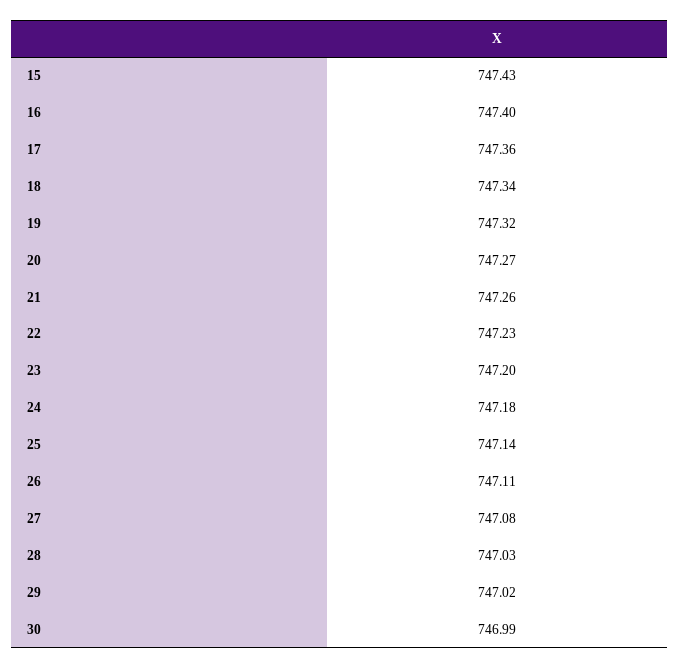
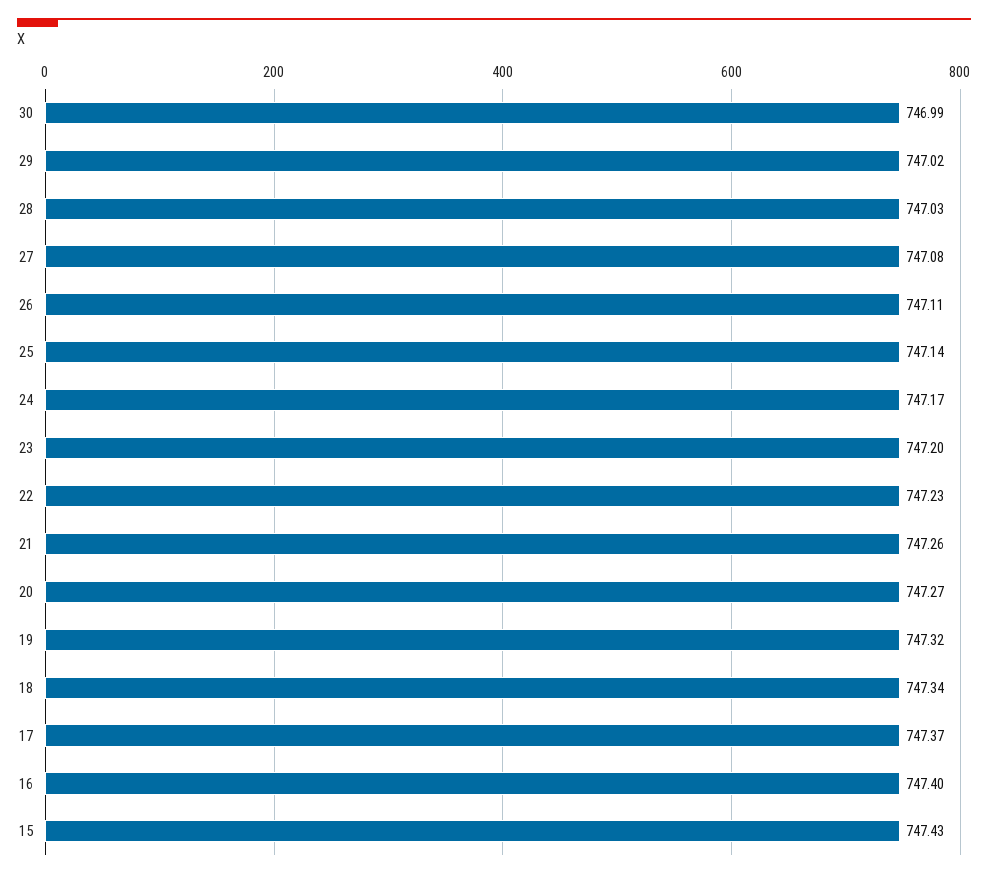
17: 747.36 -> 747.37
24: 747.18 -> 747.17

